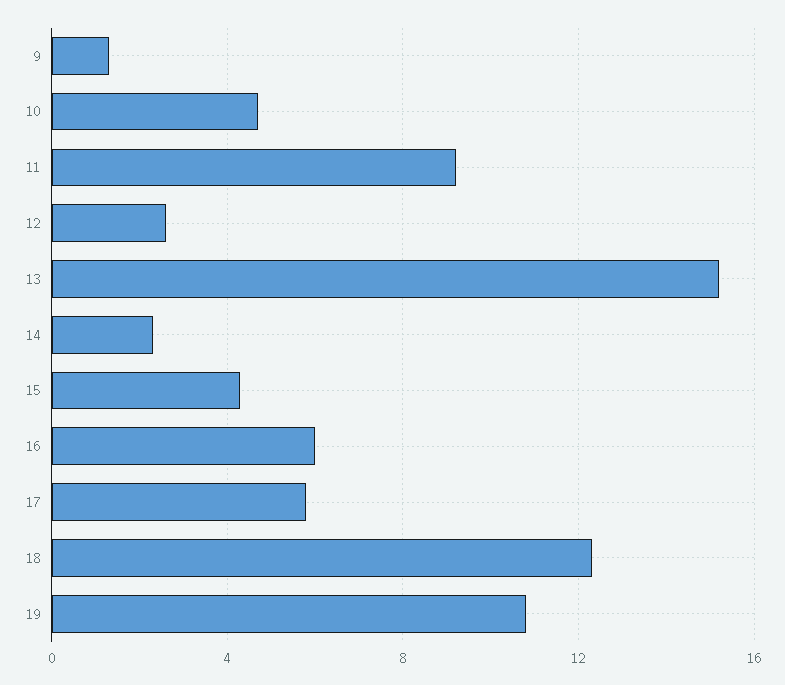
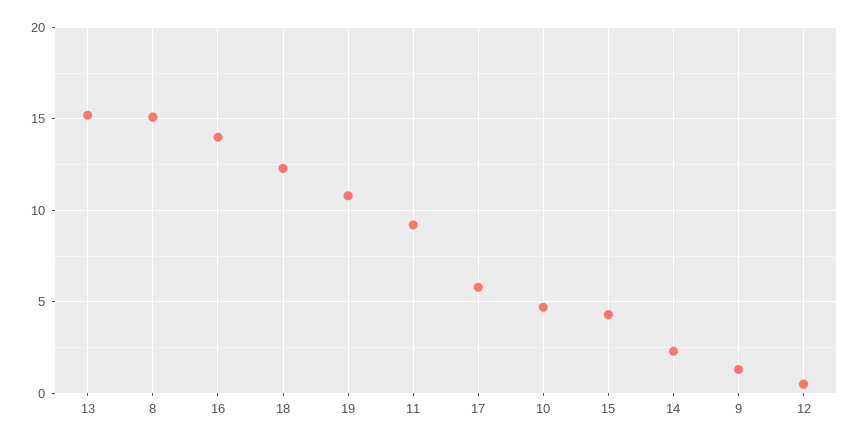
12: 2.5 -> 0.5
16: 6 -> 14
8: none -> 15

